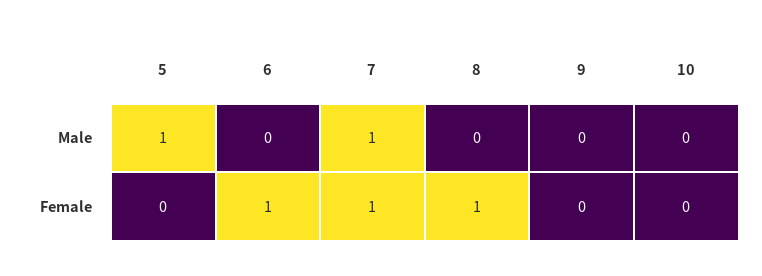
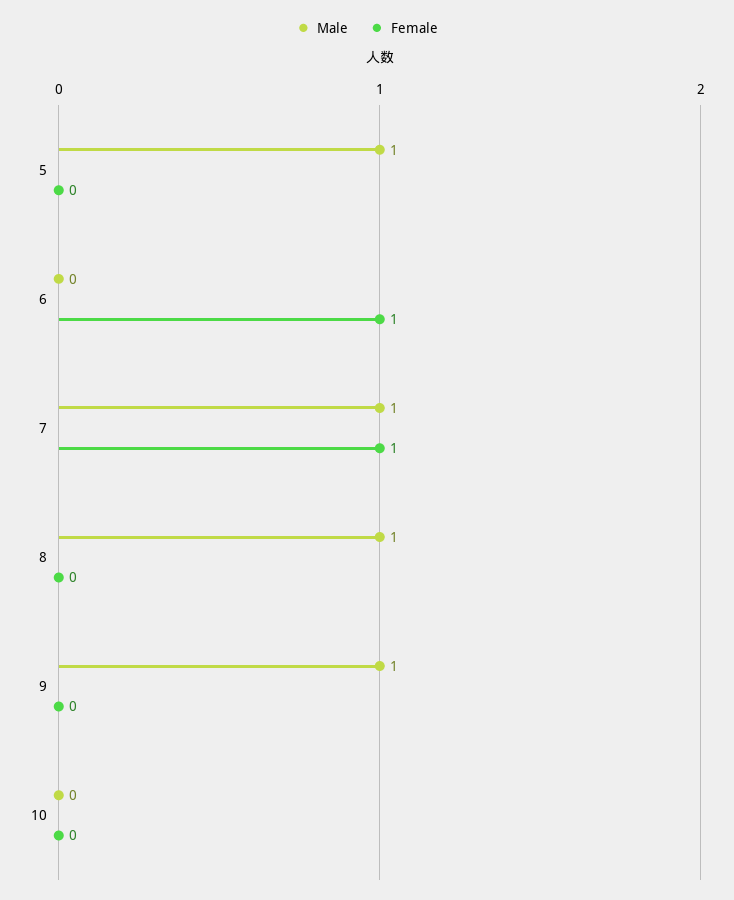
Male, 8: 0 -> 1
Male, 9: 0 -> 1
Female, 8: 1 -> 0

